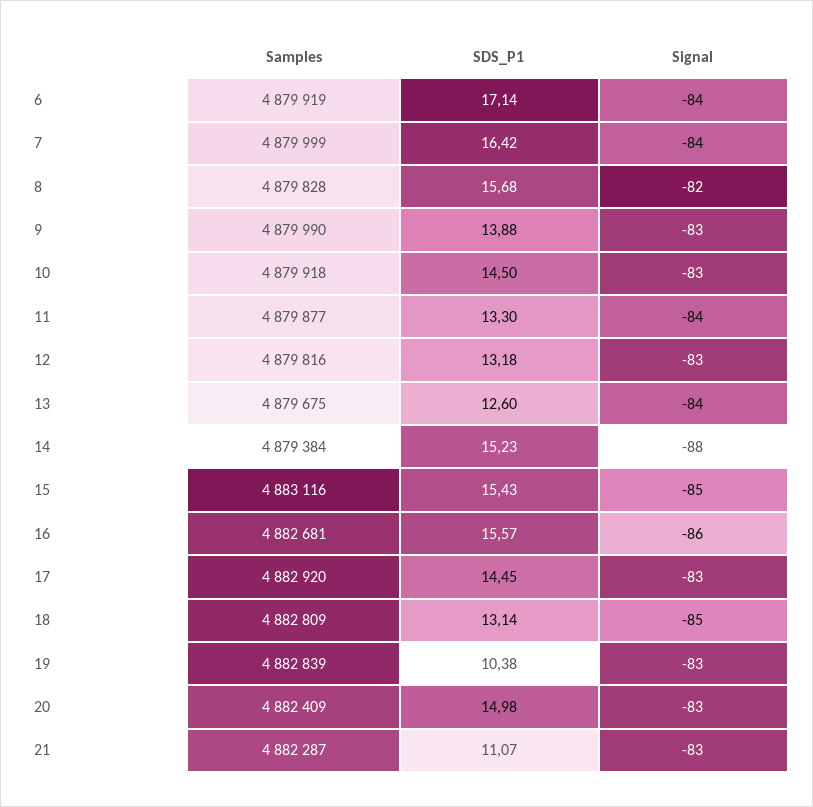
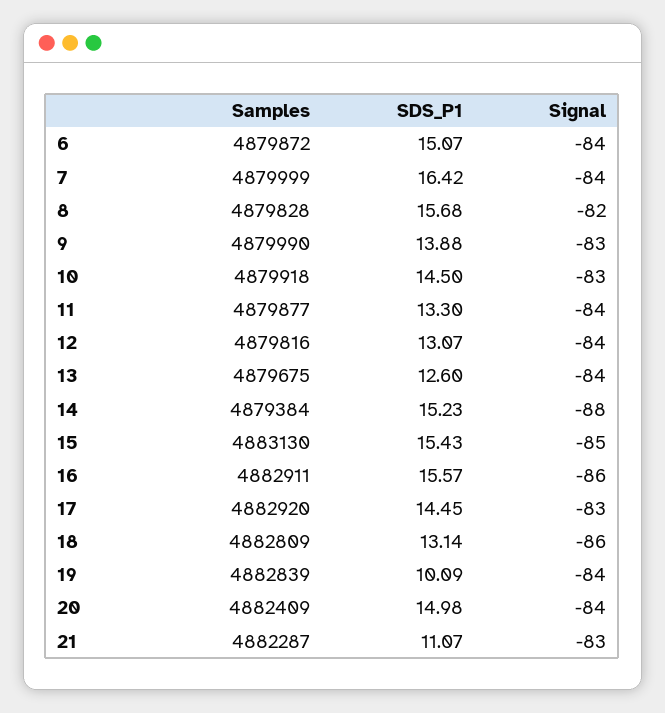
Samples, 6: 4879919 -> 4879872
SDS_P1, 6: 17.14 -> 15.07
SDS_P1, 12: 13.18 -> 13.07
Signal, 12: -83 -> -84
Samples, 15: 4883116 -> 4883130
Samples, 16: 4882681 -> 4882911
Signal, 18: -85 -> -86
SDS_P1, 19: 10.38 -> 10.09
Signal, 19: -83 -> -84
Signal, 20: -83 -> -84

